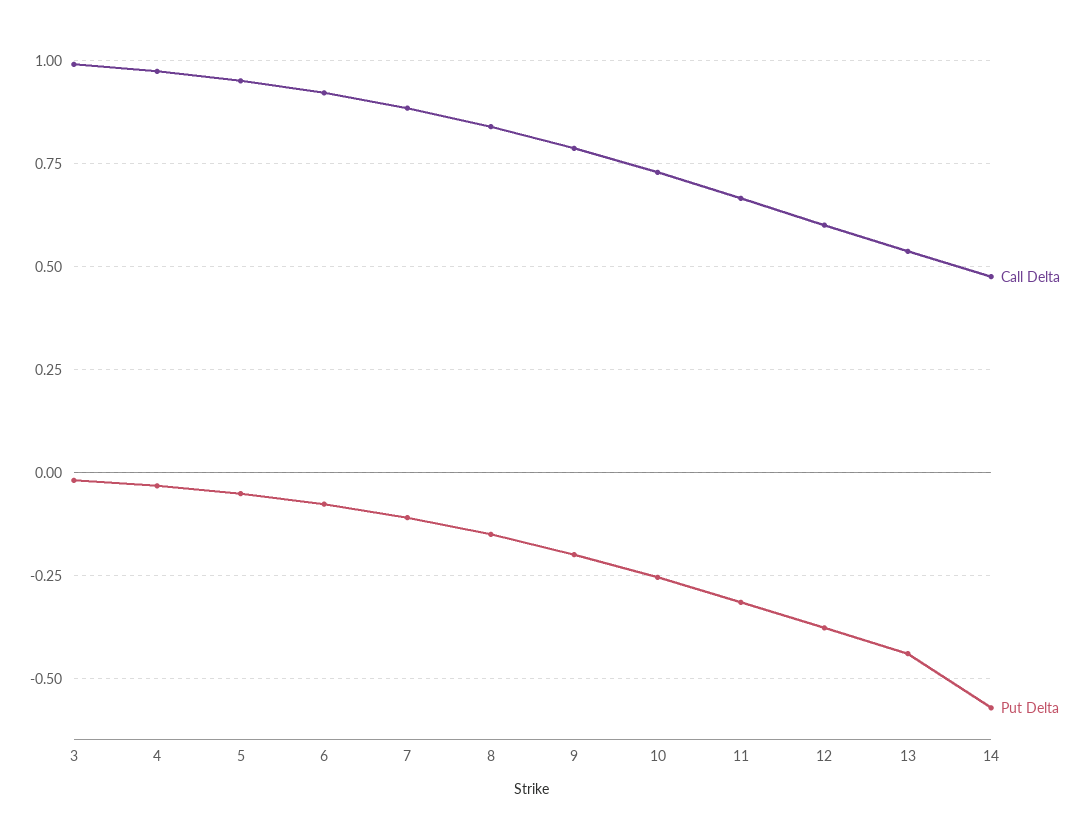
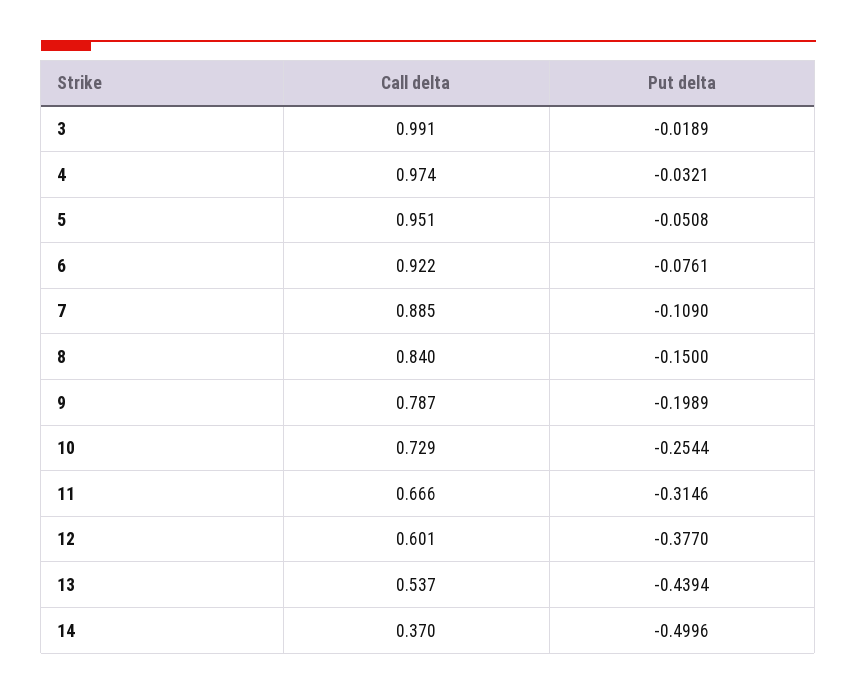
Call Delta, 14: 0.475 -> 0.37
Put Delta, 14: -0.575 -> -0.4996

